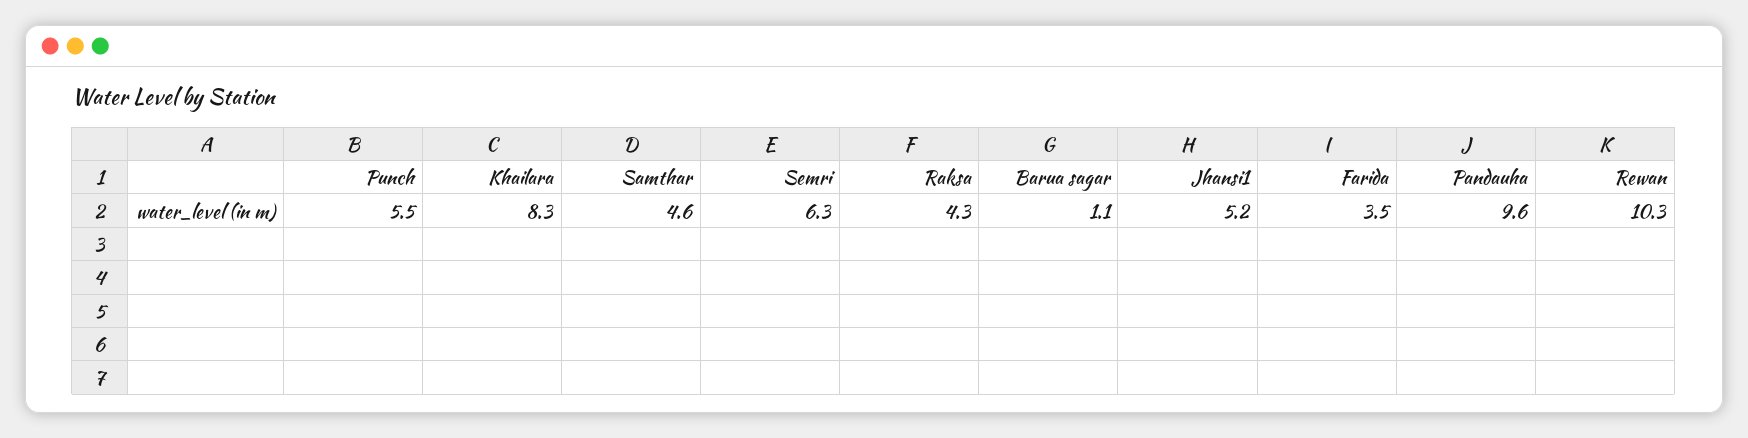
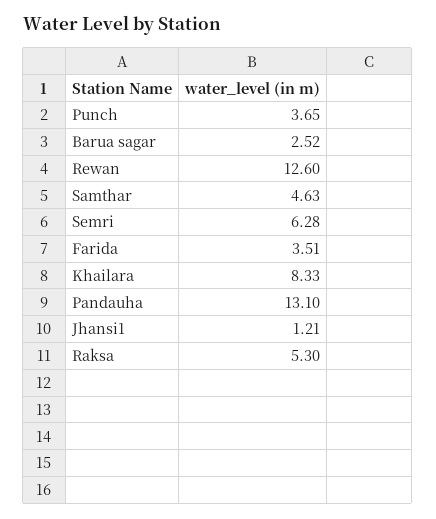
Punch: 5.5 -> 3.65
Raksa: 4.3 -> 5.3
Barua sagar: 1.1 -> 2.52
Jhansi1: 5.2 -> 1.21
Pandauha: 9.6 -> 13.1
Rewan: 10.3 -> 12.6

